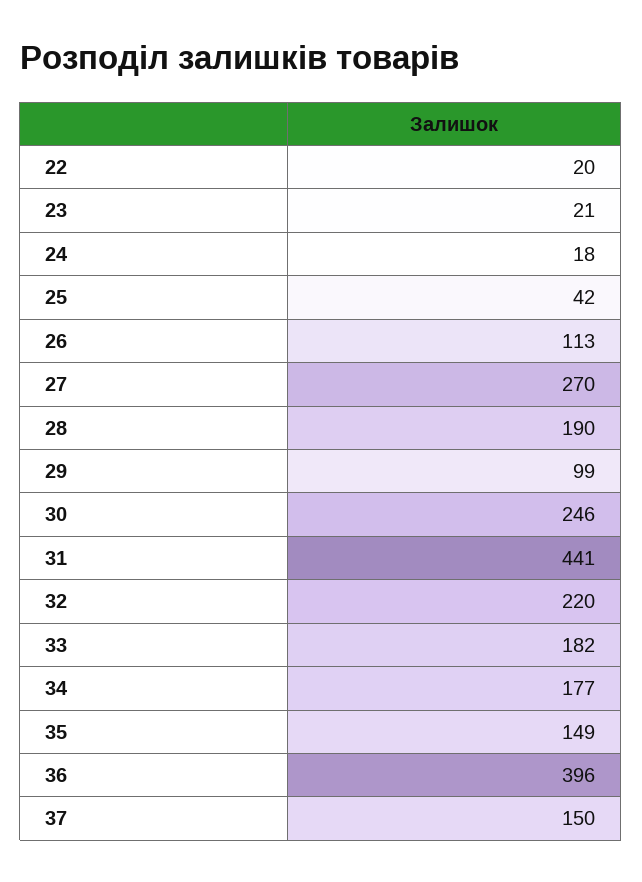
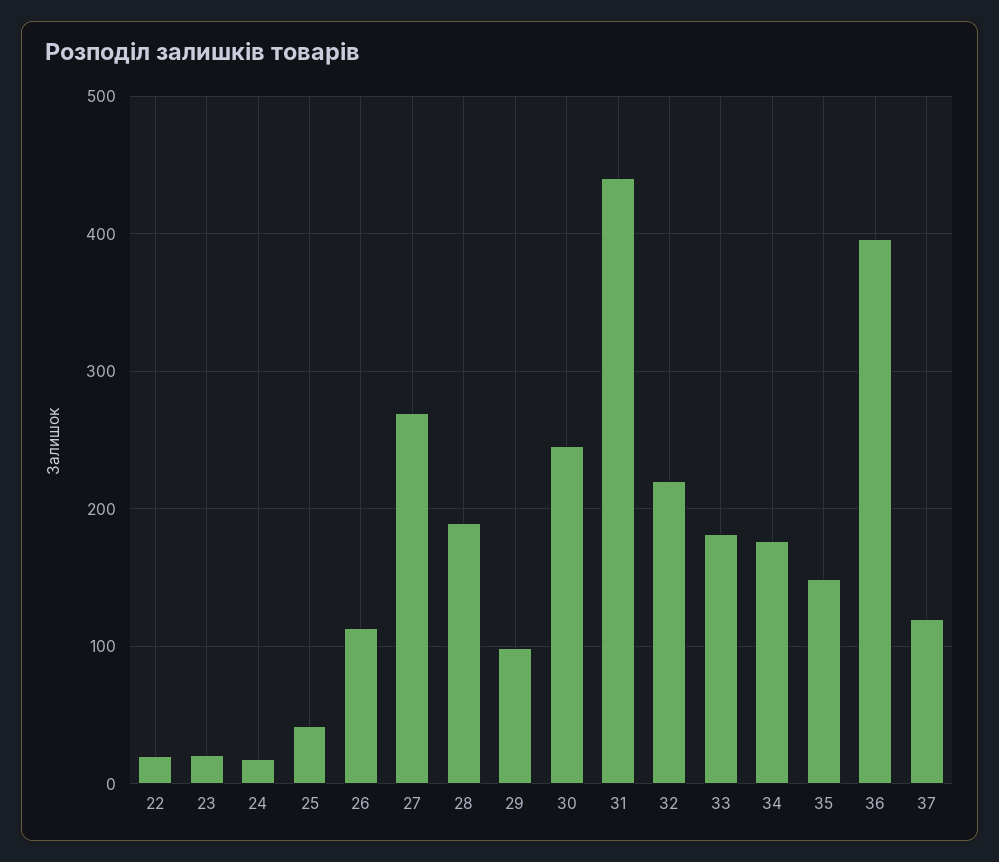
37: 150 -> 120

